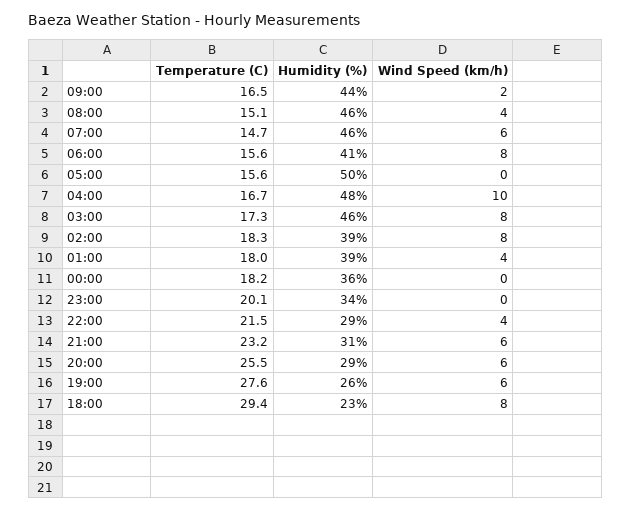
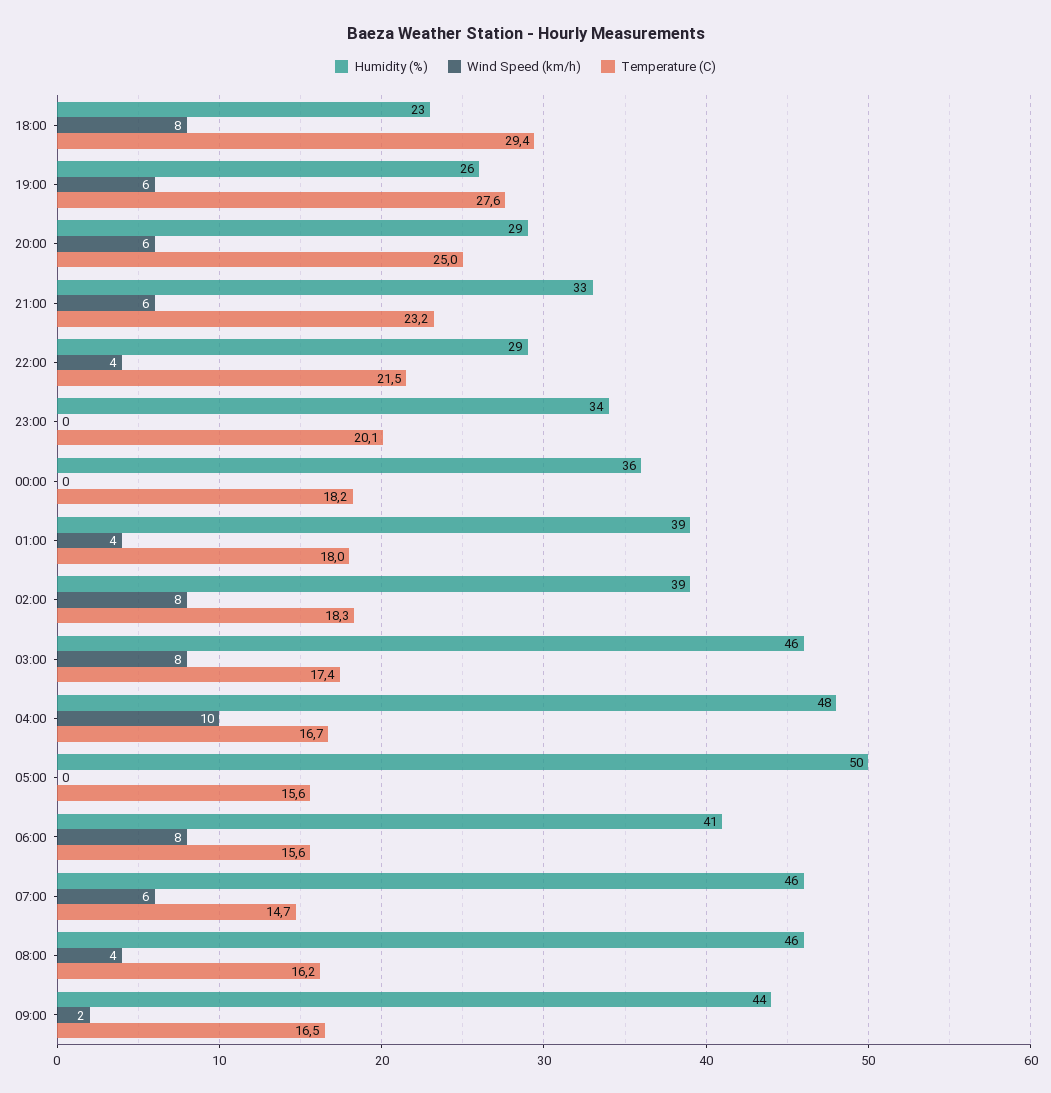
Temperature (C), 08:00: 15.1 -> 16.2
Temperature (C), 03:00: 17.3 -> 17.4
Humidity (%), 21:00: 31 -> 33
Temperature (C), 20:00: 25.5 -> 25

